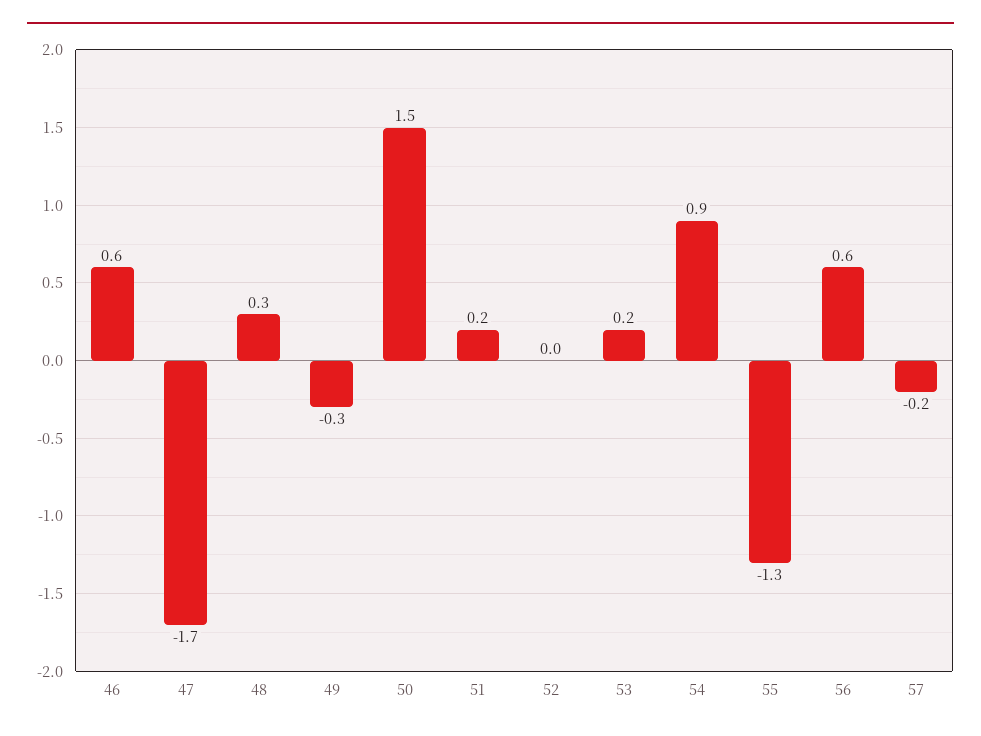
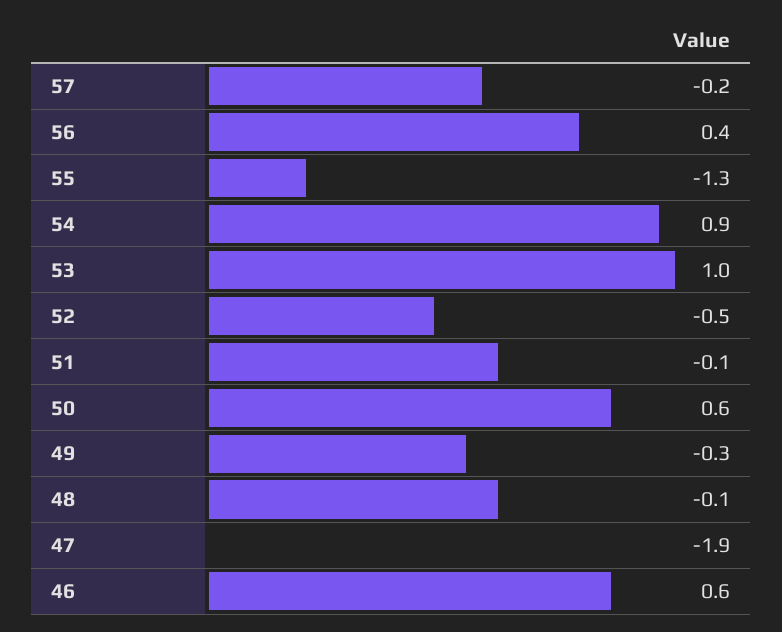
47: -1.7 -> -1.9
48: 0.3 -> -0.1
50: 1.5 -> 0.6
51: 0.2 -> -0.1
52: 0 -> -0.5
53: 0.2 -> 1
56: 0.6 -> 0.4

